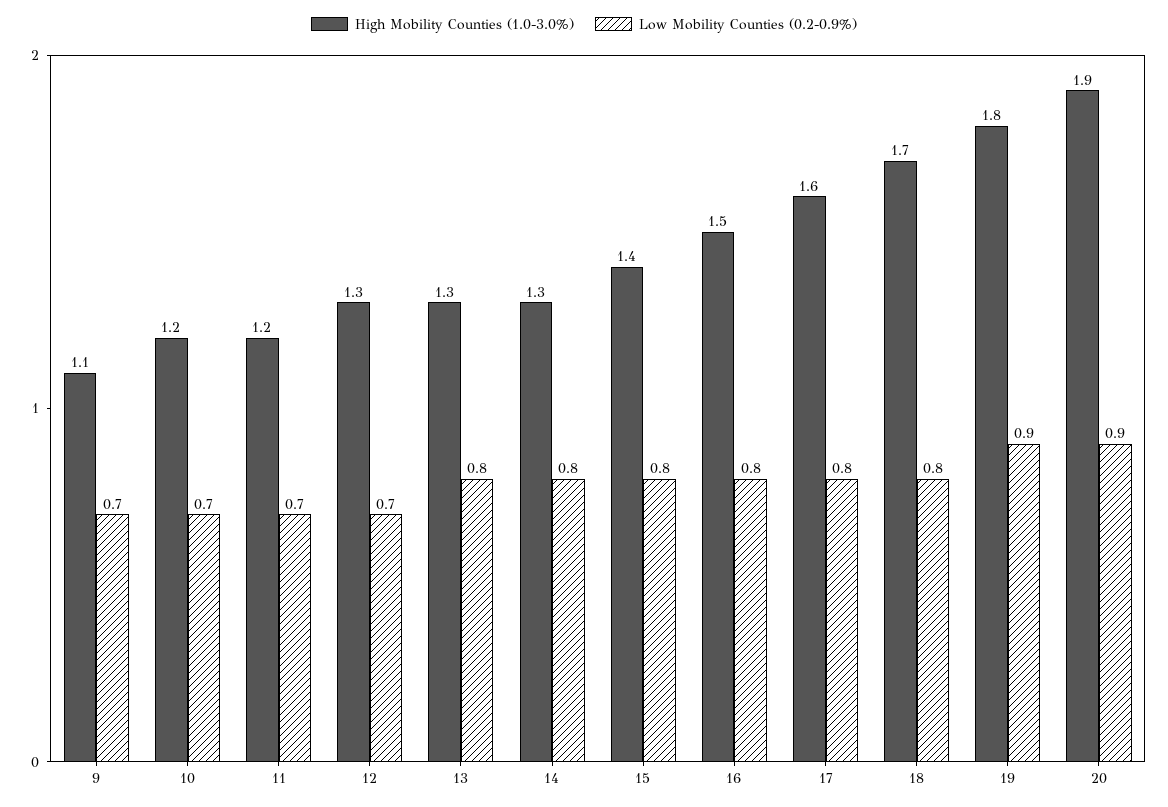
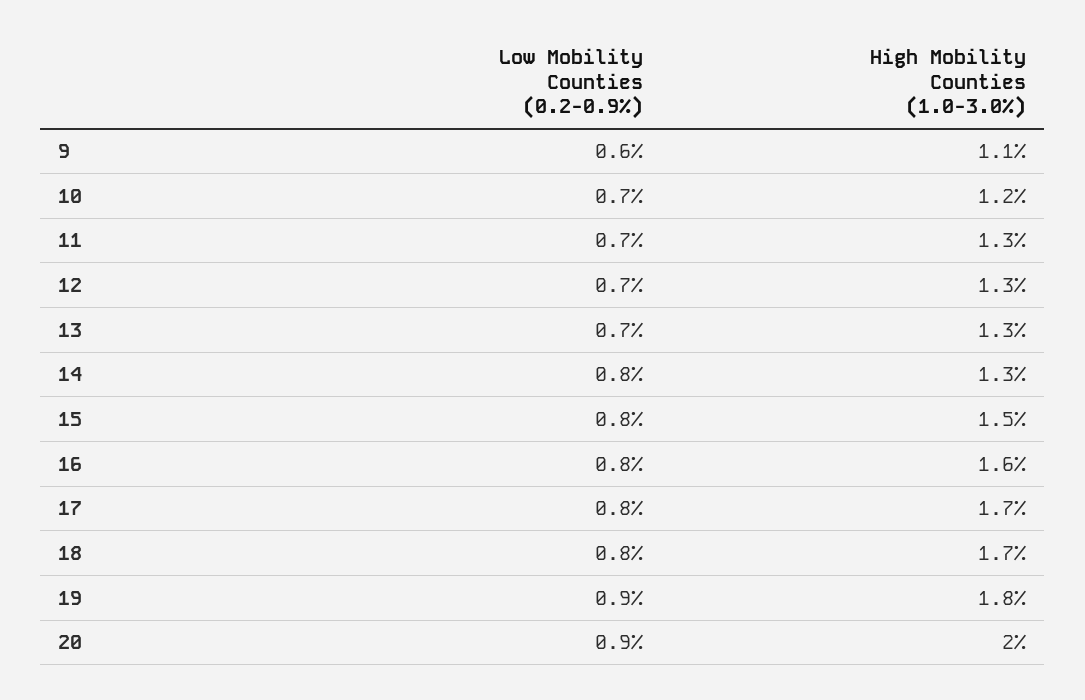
Low Mobility Counties (0.2-0.9%), 9: 0.7 -> 0.6
High Mobility Counties (1.0-3.0%), 11: 1.2 -> 1.3
Low Mobility Counties (0.2-0.9%), 13: 0.8 -> 0.7
High Mobility Counties (1.0-3.0%), 15: 1.4 -> 1.5
High Mobility Counties (1.0-3.0%), 16: 1.5 -> 1.6
High Mobility Counties (1.0-3.0%), 17: 1.6 -> 1.7
High Mobility Counties (1.0-3.0%), 20: 1.9 -> 2

